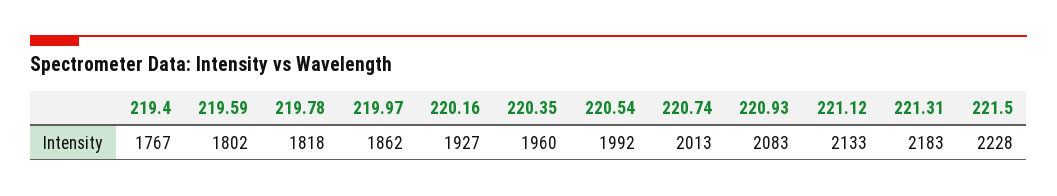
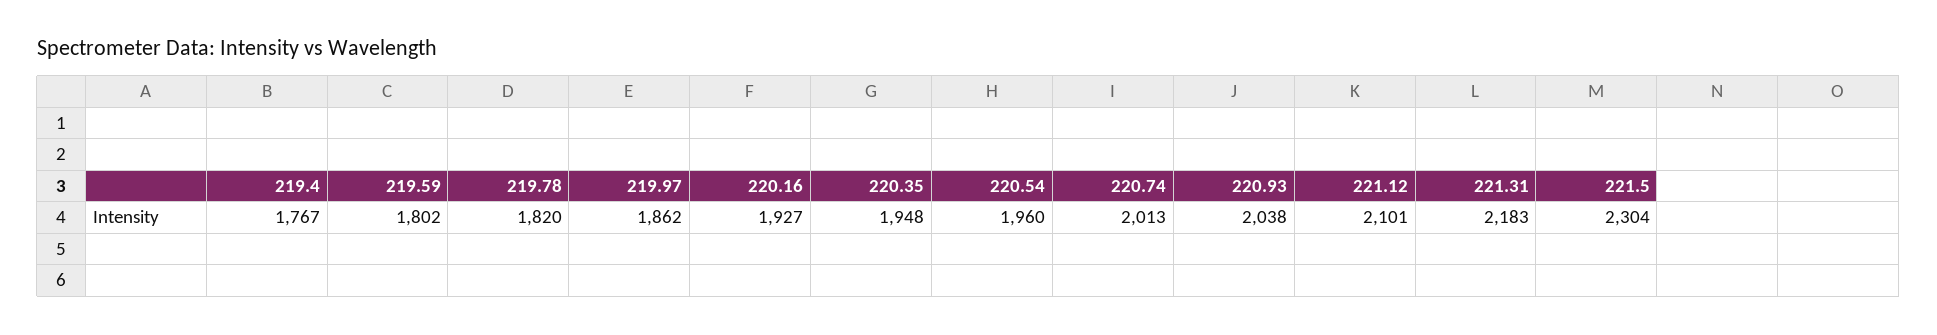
219.78: 1818 -> 1820
220.35: 1960 -> 1948
220.54: 1992 -> 1960
220.93: 2083 -> 2038
221.12: 2133 -> 2101
221.5: 2228 -> 2304

